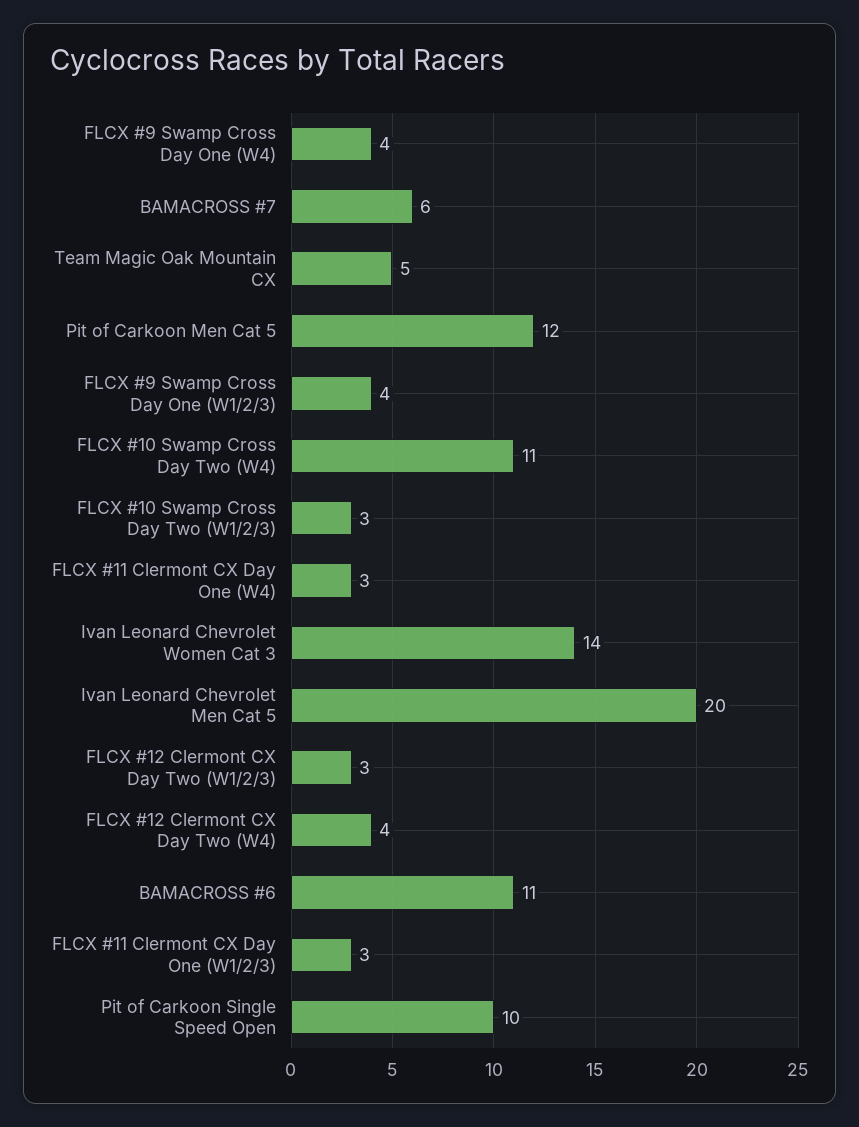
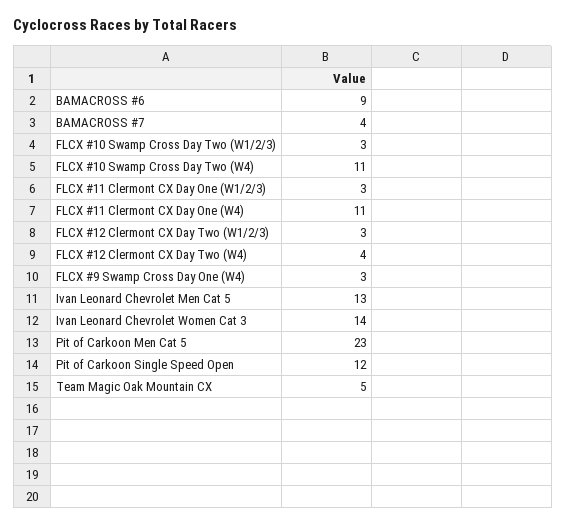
FLCX #9 Swamp Cross Day One (W4): 4 -> 3
BAMACROSS #7: 6 -> 4
Pit of Carkoon Men Cat 5: 12 -> 23
FLCX #9 Swamp Cross Day One (W1/2/3): 4 -> none
FLCX #11 Clermont CX Day One (W4): 3 -> 11
Ivan Leonard Chevrolet Men Cat 5: 20 -> 13
BAMACROSS #6: 11 -> 9
Pit of Carkoon Single Speed Open: 10 -> 12

